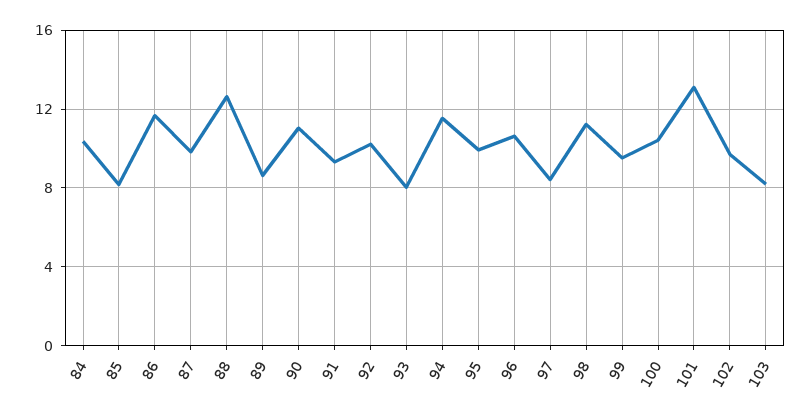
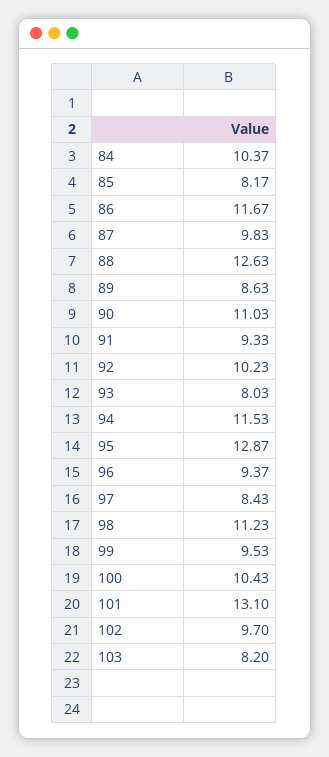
95: 10 -> 12.87
96: 10.5 -> 9.37

